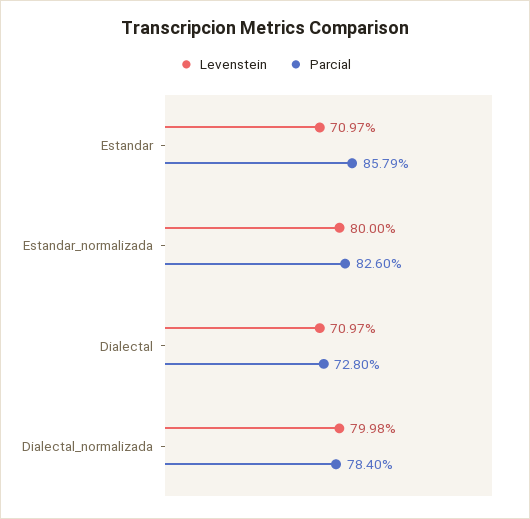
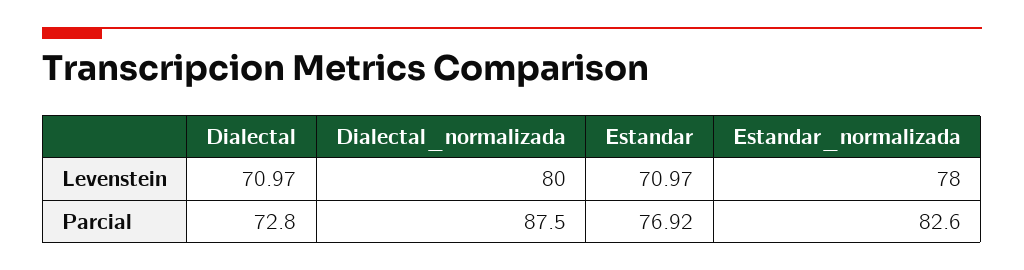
Parcial, Estandar: 85.79 -> 76.92
Levenstein, Estandar_normalizada: 80 -> 78
Levenstein, Dialectal_normalizada: 79.98 -> 80
Parcial, Dialectal_normalizada: 78.4 -> 87.5

